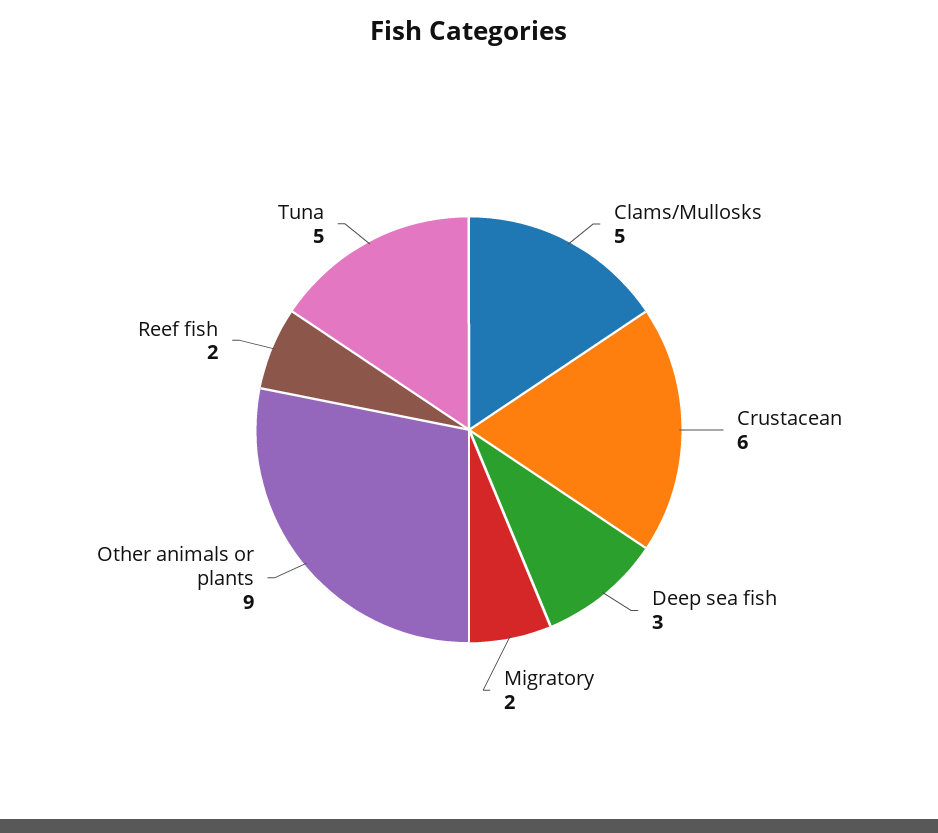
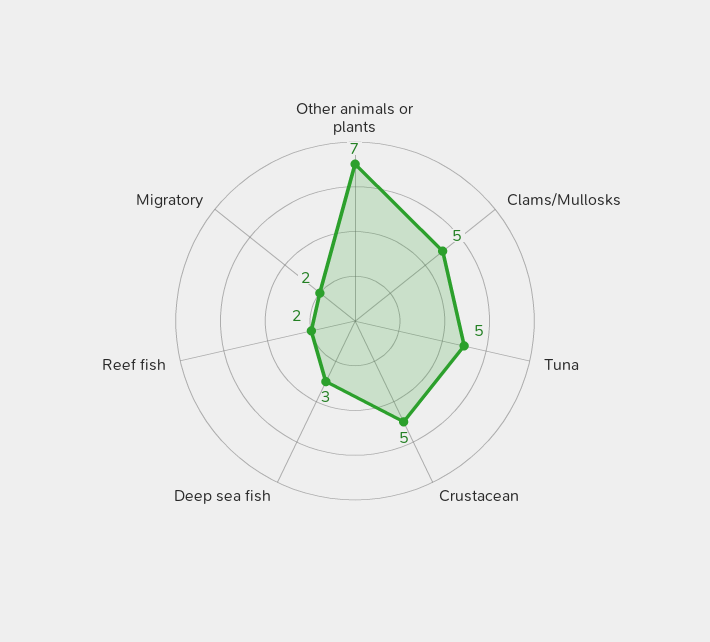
Crustacean: 6 -> 5
Other animals or plants: 9 -> 7

